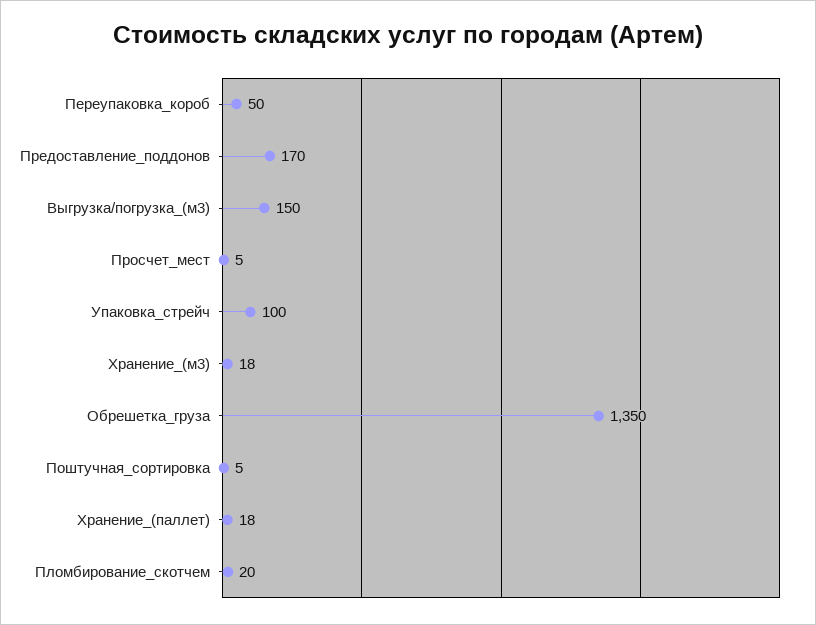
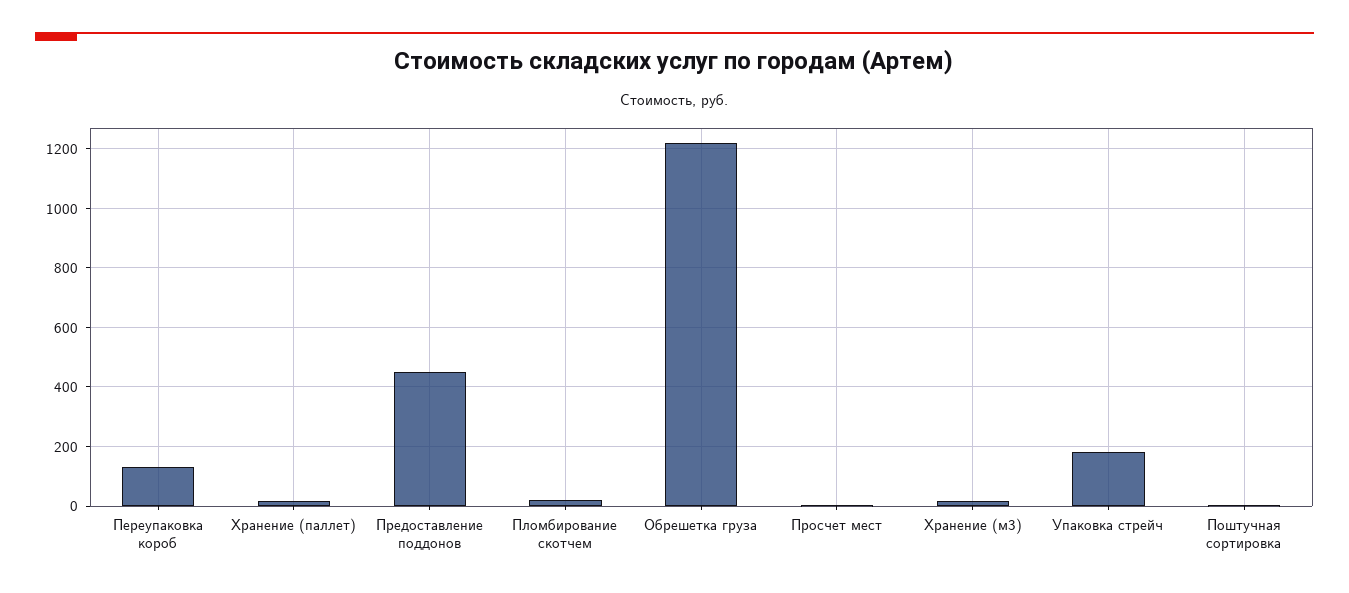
Переупаковка_короб: 50 -> 125
Предоставление_поддонов: 170 -> 450
Выгрузка/погрузка_(м3): 150 -> none
Упаковка_стрейч: 100 -> 175
Обрешетка_груза: 1350 -> 1225

